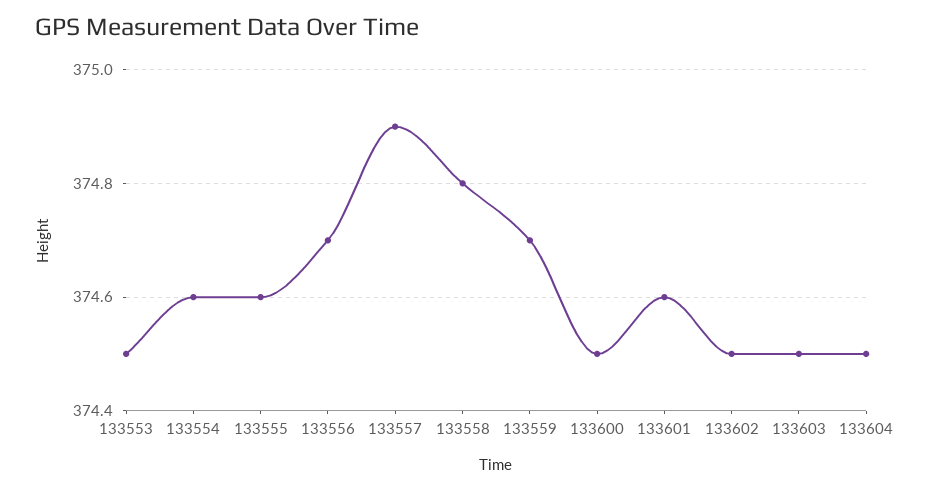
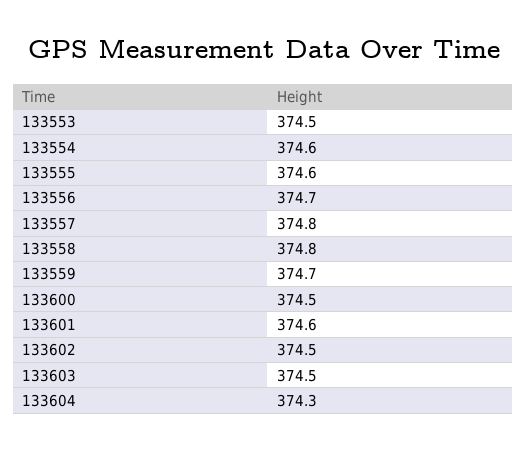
133557: 374.9 -> 374.8
133604: 374.5 -> 374.3

